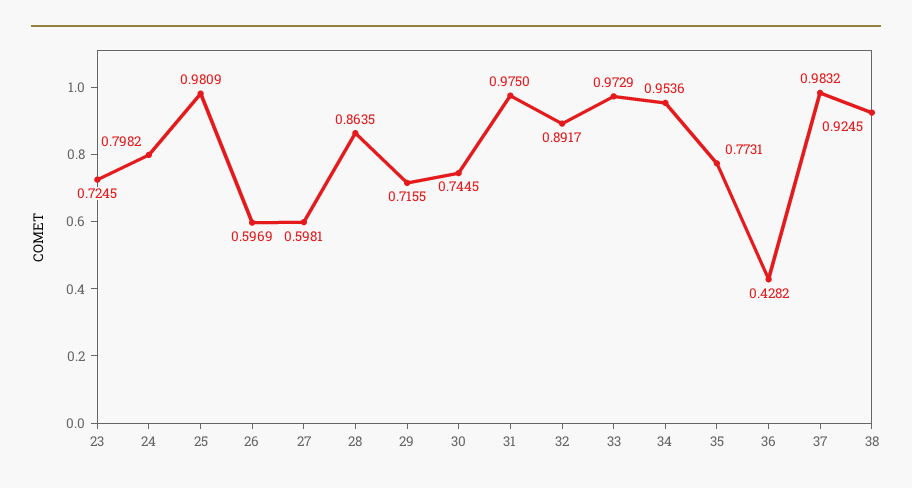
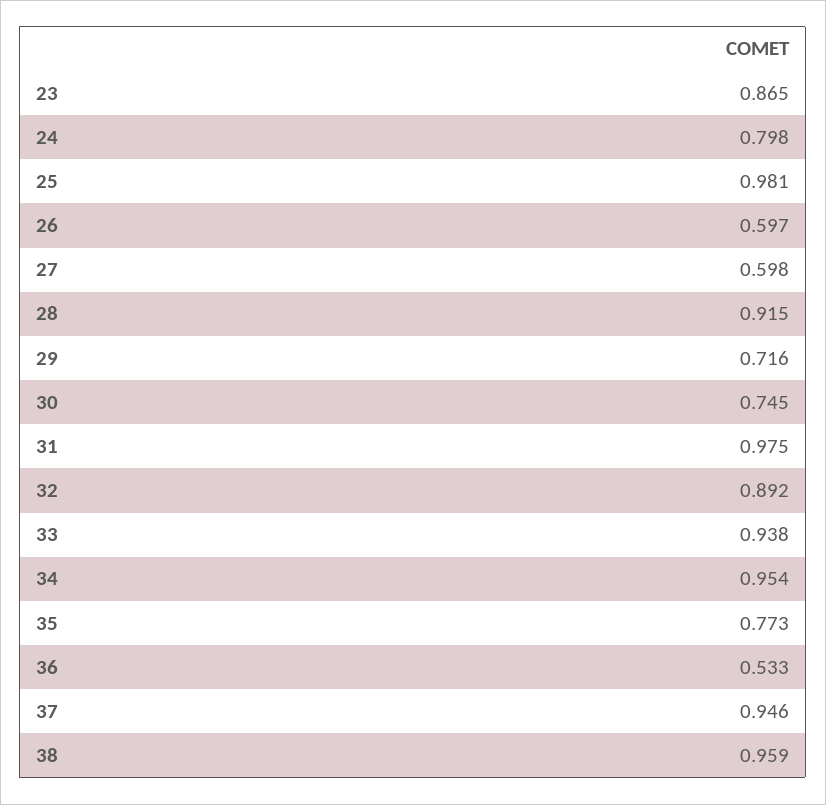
23: 0.7245 -> 0.865
28: 0.8635 -> 0.915
33: 0.9729 -> 0.938
36: 0.4282 -> 0.533
37: 0.9832 -> 0.946
38: 0.9245 -> 0.959

